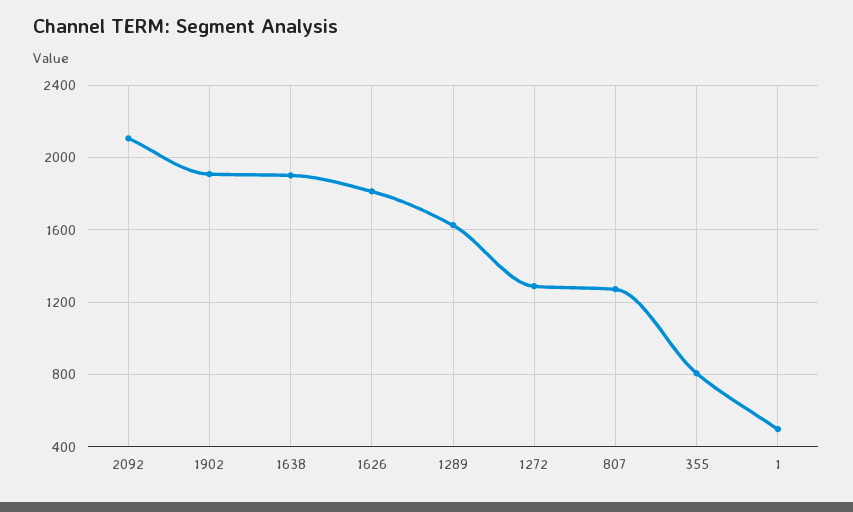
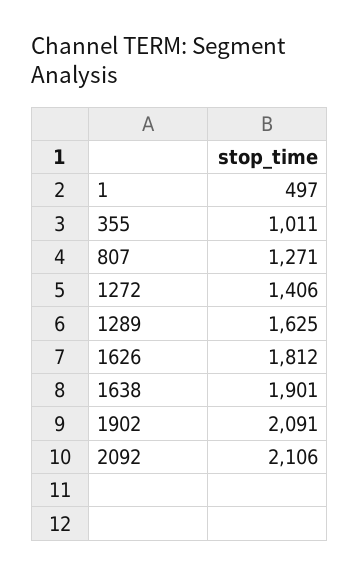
1902: 1900 -> 2091
1272: 1300 -> 1406
355: 800 -> 1011

